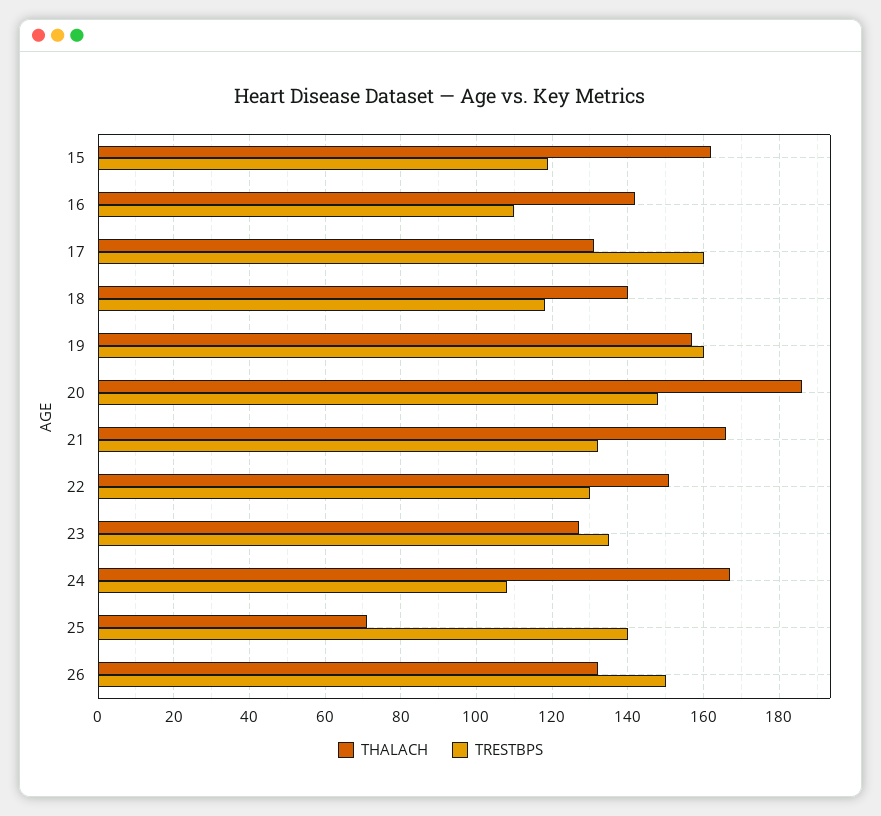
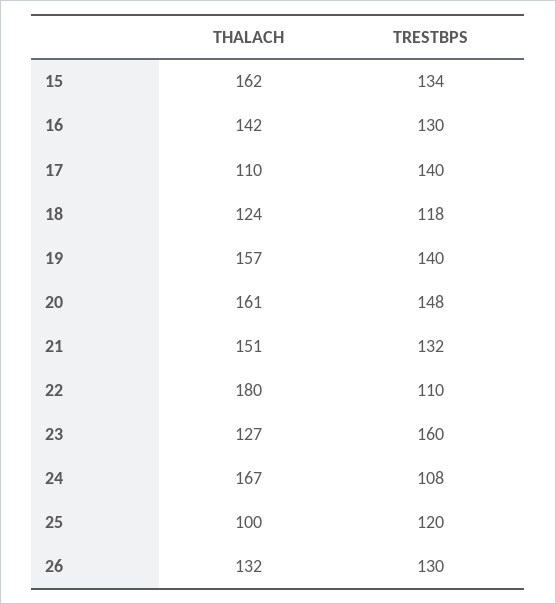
TRESTBPS, 15: 120 -> 134
TRESTBPS, 16: 110 -> 130
THALACH, 17: 130 -> 110
TRESTBPS, 17: 160 -> 140
THALACH, 18: 140 -> 124
TRESTBPS, 19: 160 -> 140
THALACH, 20: 185 -> 161
THALACH, 21: 165 -> 151
THALACH, 22: 150 -> 180
TRESTBPS, 22: 130 -> 110
TRESTBPS, 23: 135 -> 160
THALACH, 25: 70 -> 100
TRESTBPS, 25: 140 -> 120
TRESTBPS, 26: 150 -> 130

